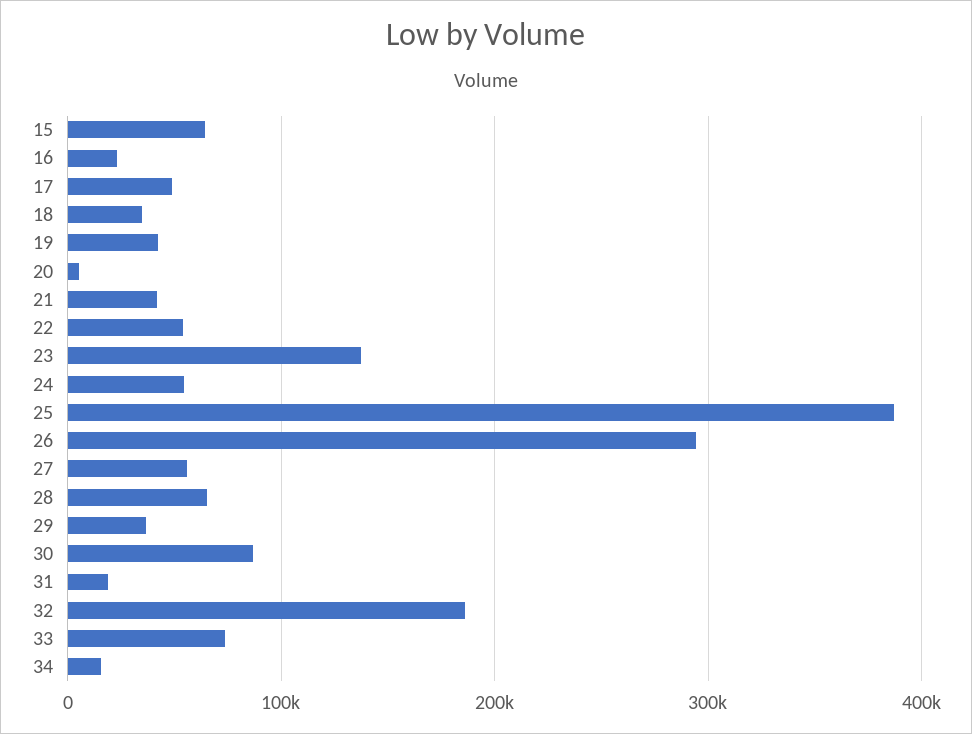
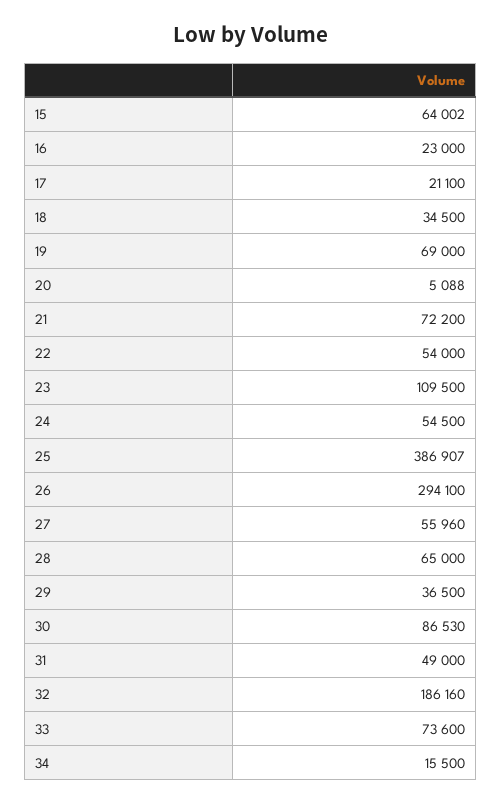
17: 50000 -> 21100
19: 40000 -> 69000
21: 40000 -> 72200
23: 140000 -> 109500
31: 20000 -> 49000

